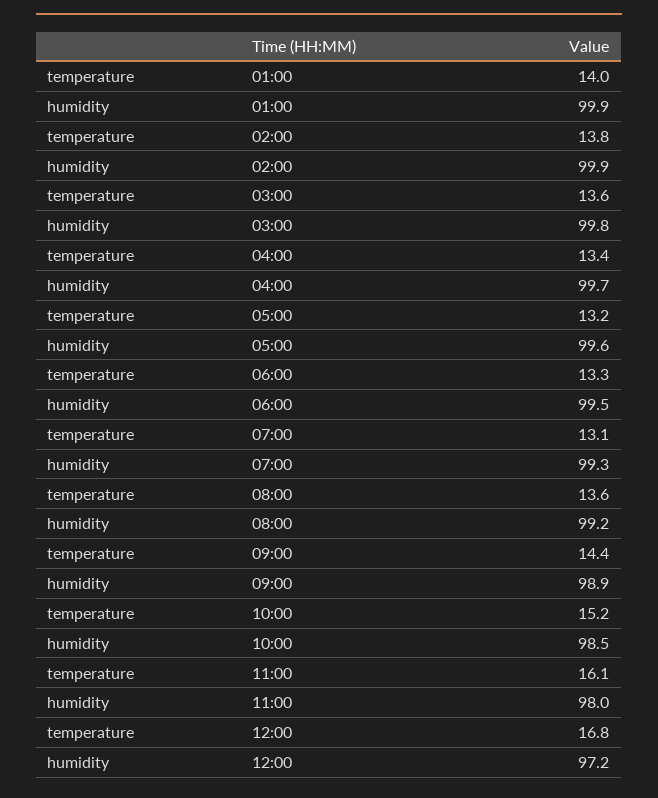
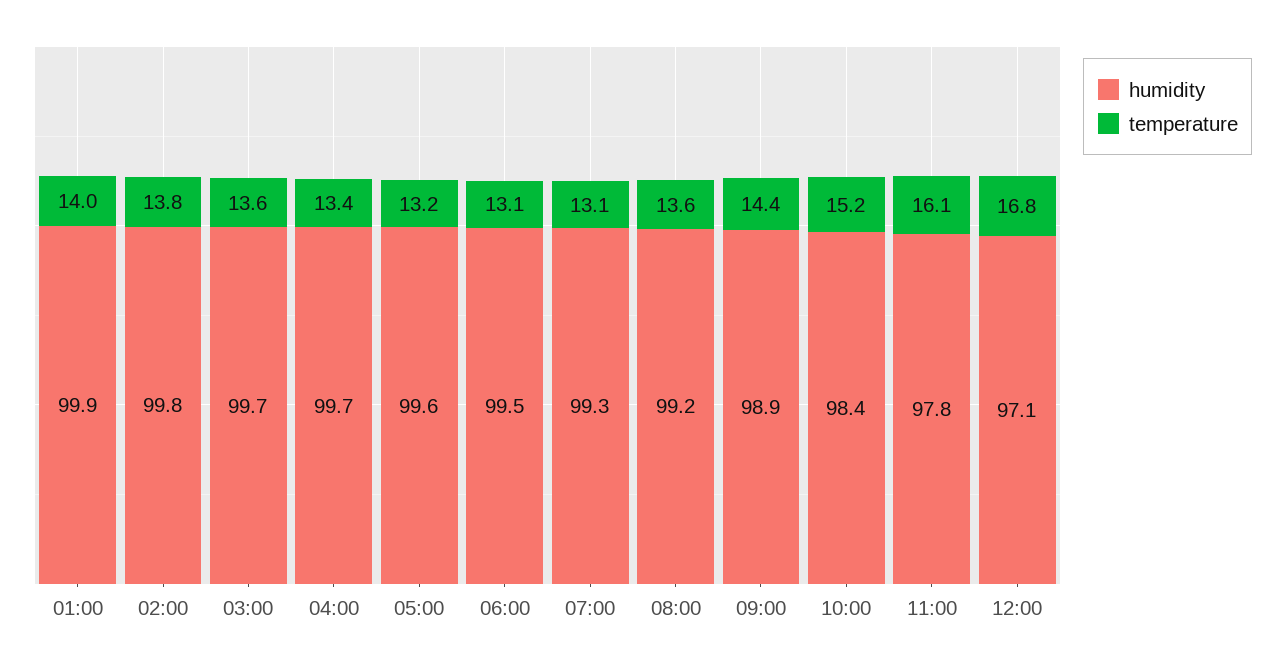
humidity, 02:00: 99.9 -> 99.8
humidity, 03:00: 99.8 -> 99.7
temperature, 06:00: 13.3 -> 13.1
humidity, 10:00: 98.5 -> 98.4
humidity, 11:00: 98 -> 97.8
humidity, 12:00: 97.2 -> 97.1

